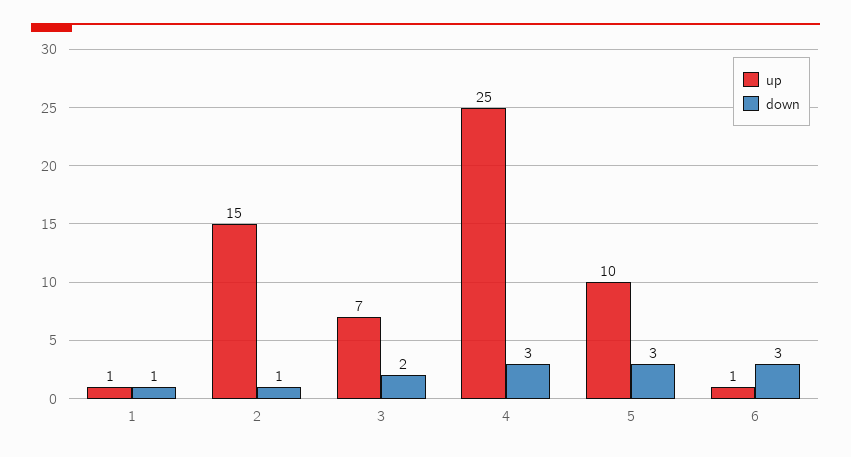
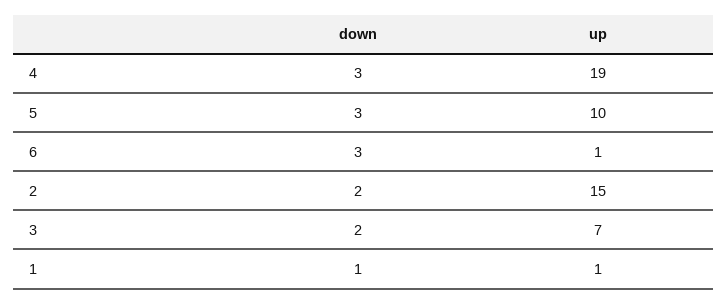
down, 2: 1 -> 2
up, 4: 25 -> 19

